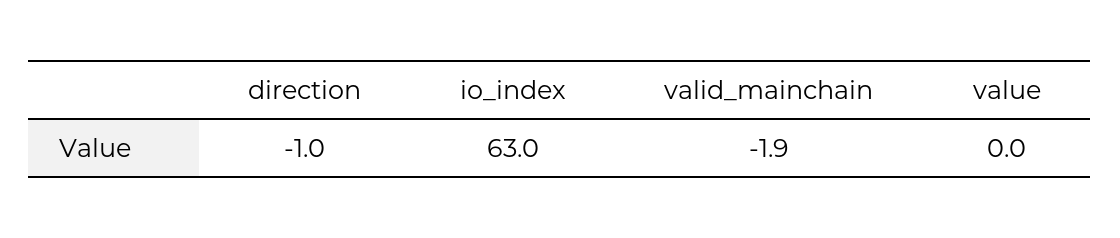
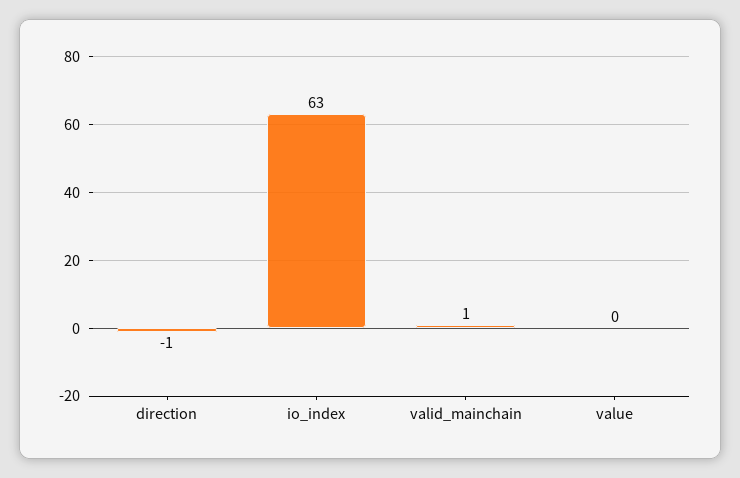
valid_mainchain: -1.9 -> 1

